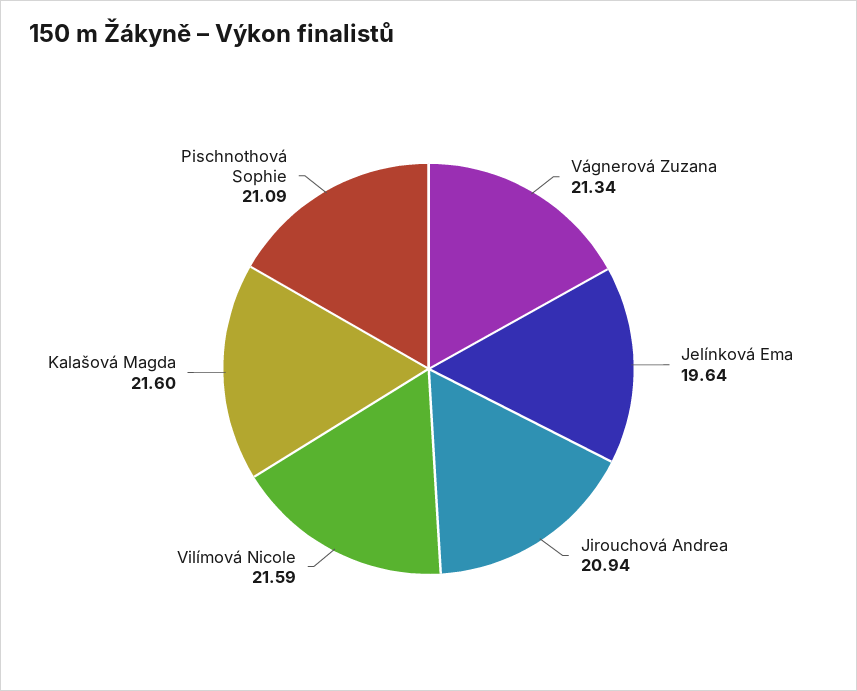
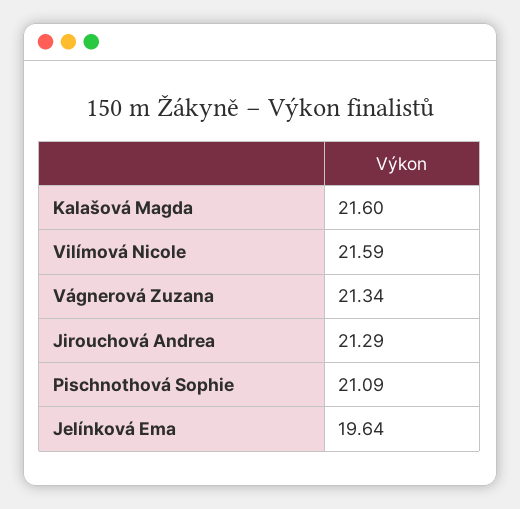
Jirouchová Andrea: 20.94 -> 21.29

